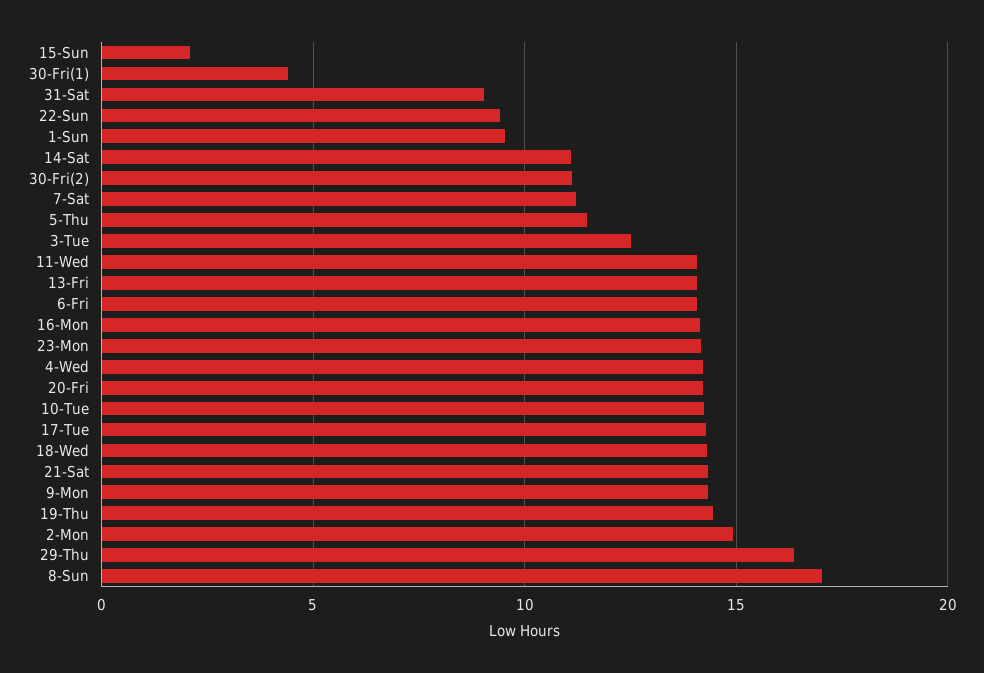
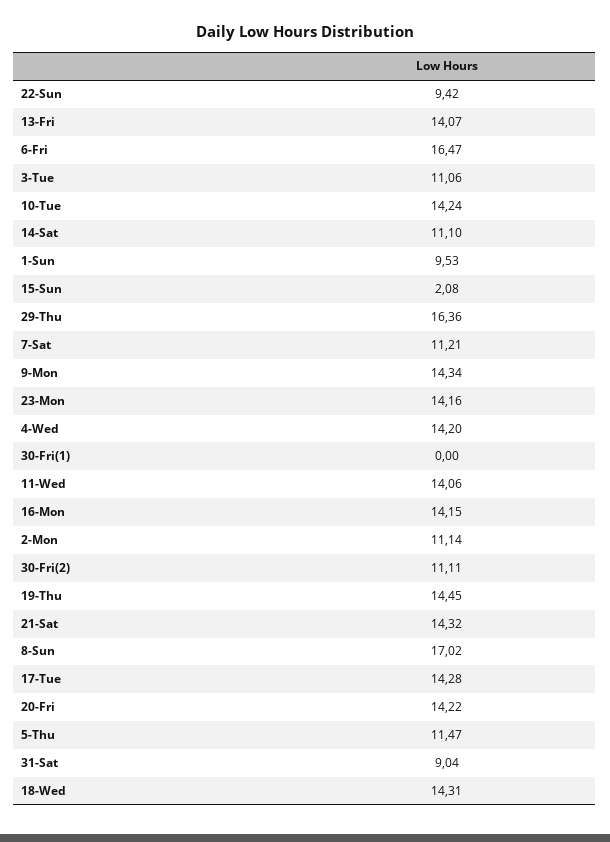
30-Fri(1): 4.5 -> 0
3-Tue: 12.5 -> 11.06
6-Fri: 14 -> 16.47
2-Mon: 15 -> 11.14

